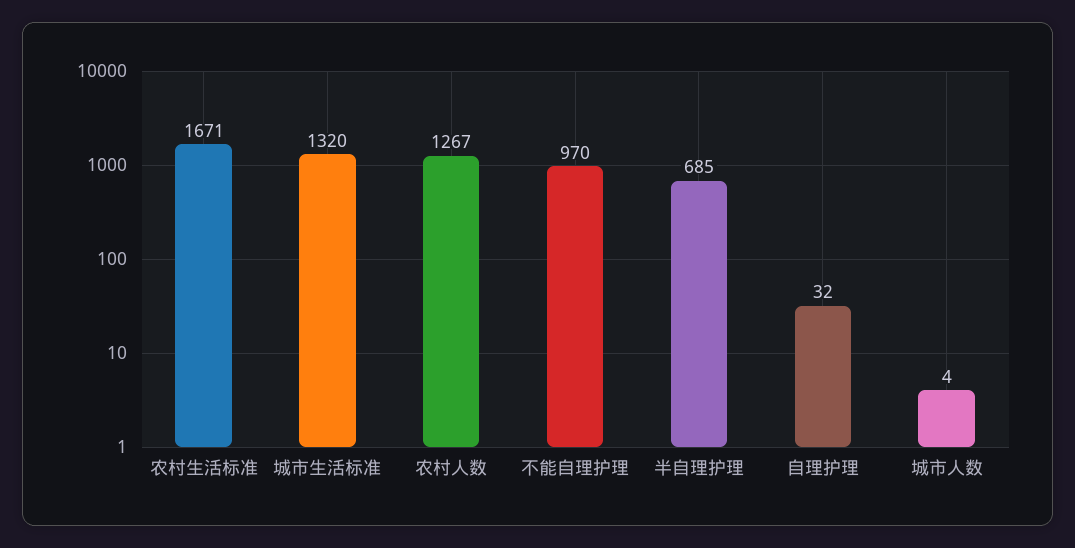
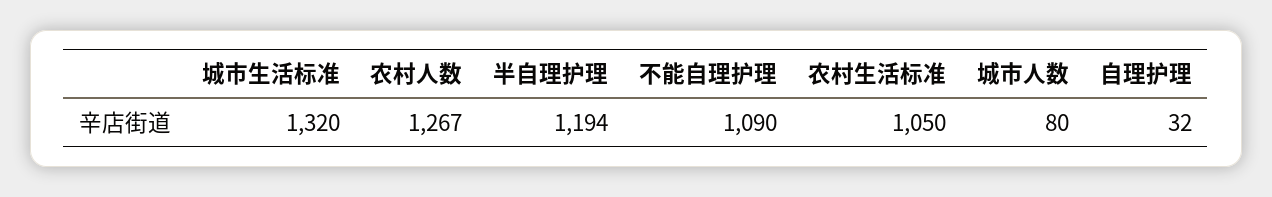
农村生活标准: 1671 -> 1050
不能自理护理: 970 -> 1090
半自理护理: 685 -> 1194
城市人数: 4 -> 80

